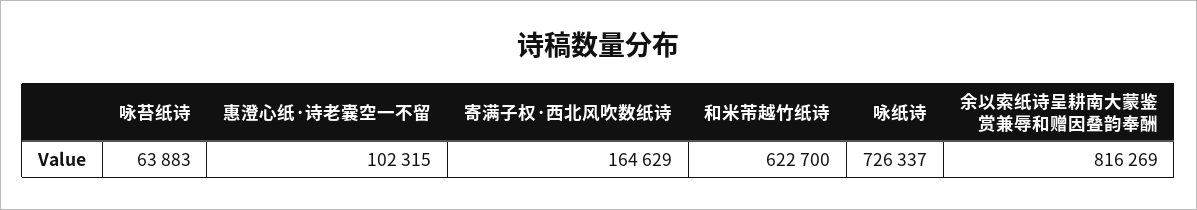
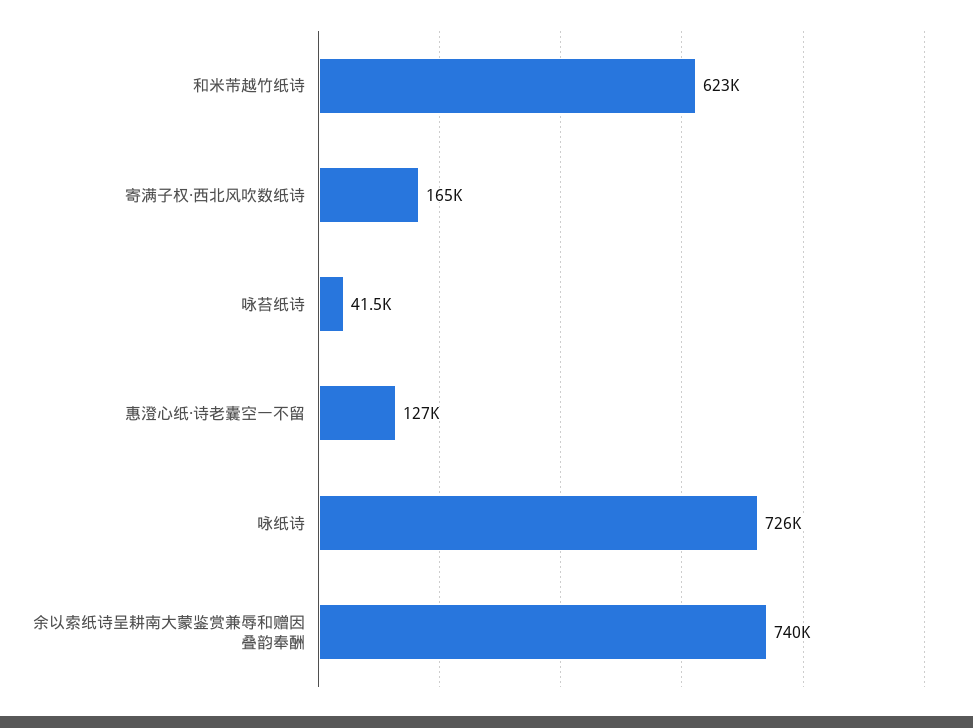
咏苔纸诗: 63883 -> 41500
惠澄心纸·诗老囊空一不留: 102315 -> 127000
余以索纸诗呈耕南大蒙鉴赏兼辱和赠因叠韵奉酬: 816269 -> 740000

